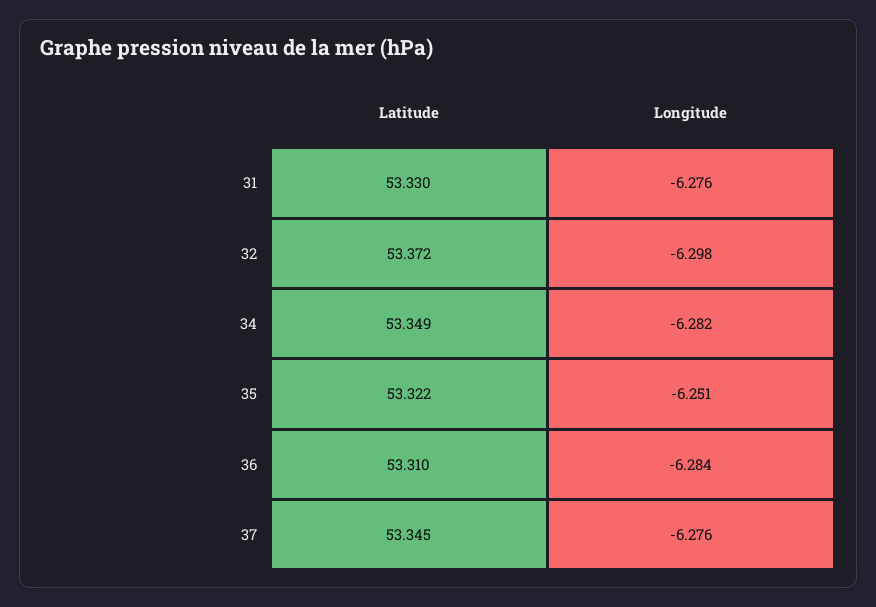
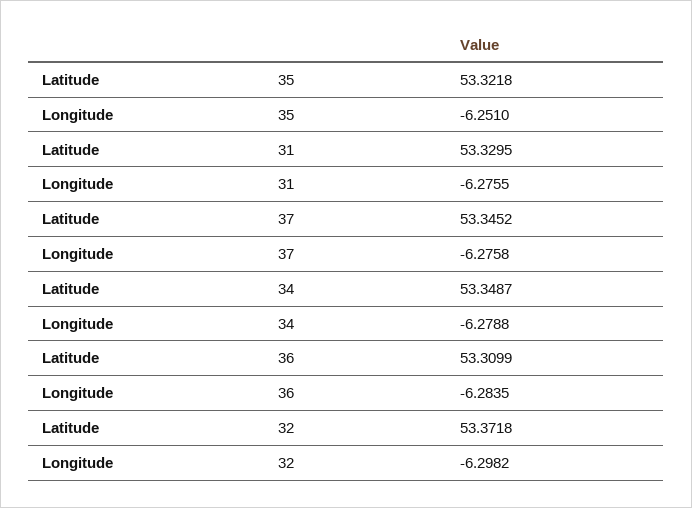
Longitude, 34: -6.282 -> -6.2788

